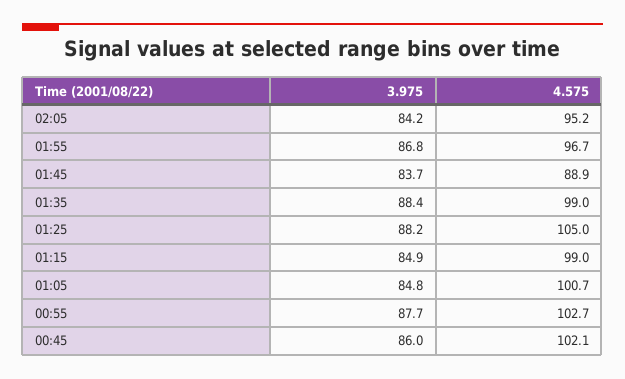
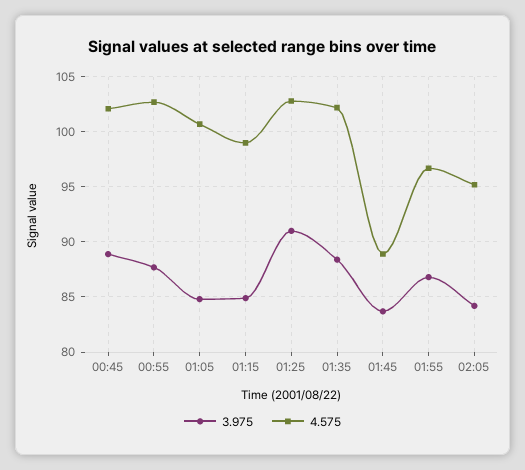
4.575, 01:35: 99 -> 102
3.975, 01:25: 88.2 -> 91
4.575, 01:25: 105 -> 103
3.975, 00:45: 86 -> 89

